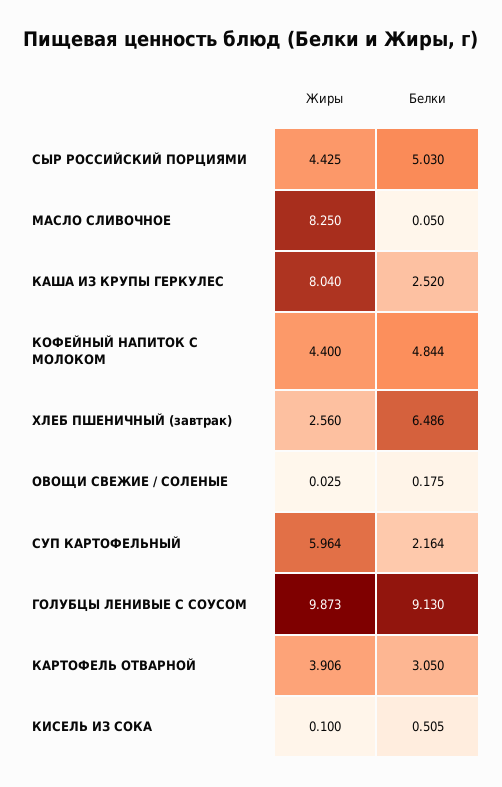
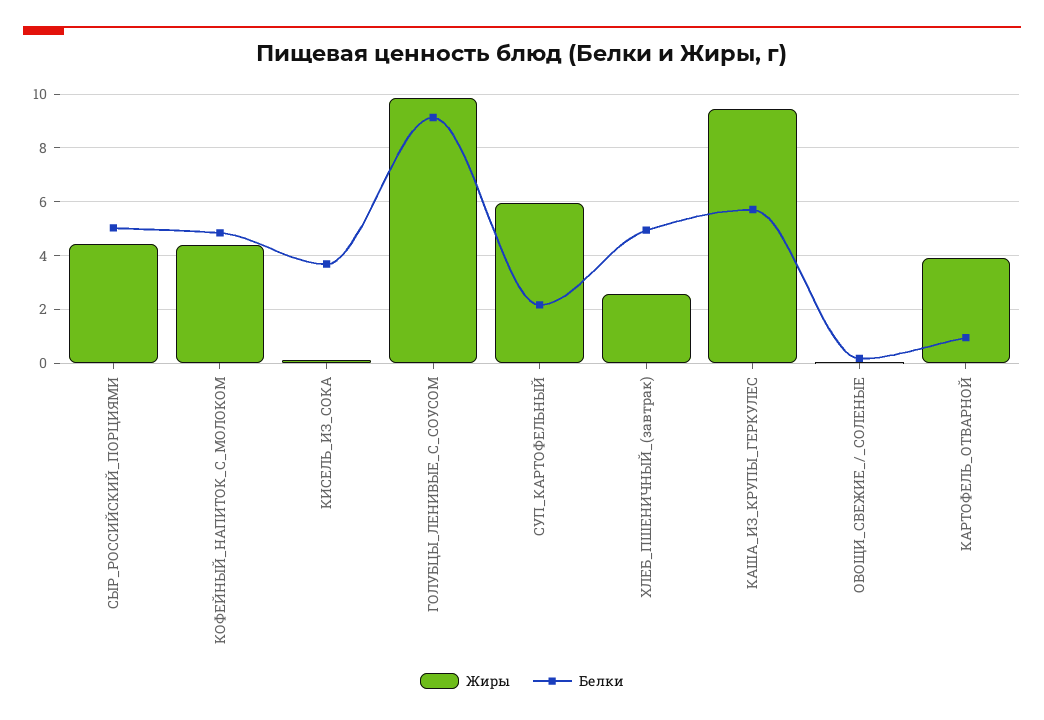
Жиры, МАСЛО СЛИВОЧНОЕ: 8.25 -> none
Белки, МАСЛО СЛИВОЧНОЕ: 0.05 -> none
Жиры, КАША ИЗ КРУПЫ ГЕРКУЛЕС: 8.04 -> 9.5
Белки, КАША ИЗ КРУПЫ ГЕРКУЛЕС: 2.52 -> 5.75
Белки, ХЛЕБ ПШЕНИЧНЫЙ (завтрак): 6.486 -> 5
Белки, КАРТОФЕЛЬ ОТВАРНОЙ: 3.05 -> 1
Белки, КИСЕЛЬ ИЗ СОКА: 0.505 -> 3.75

